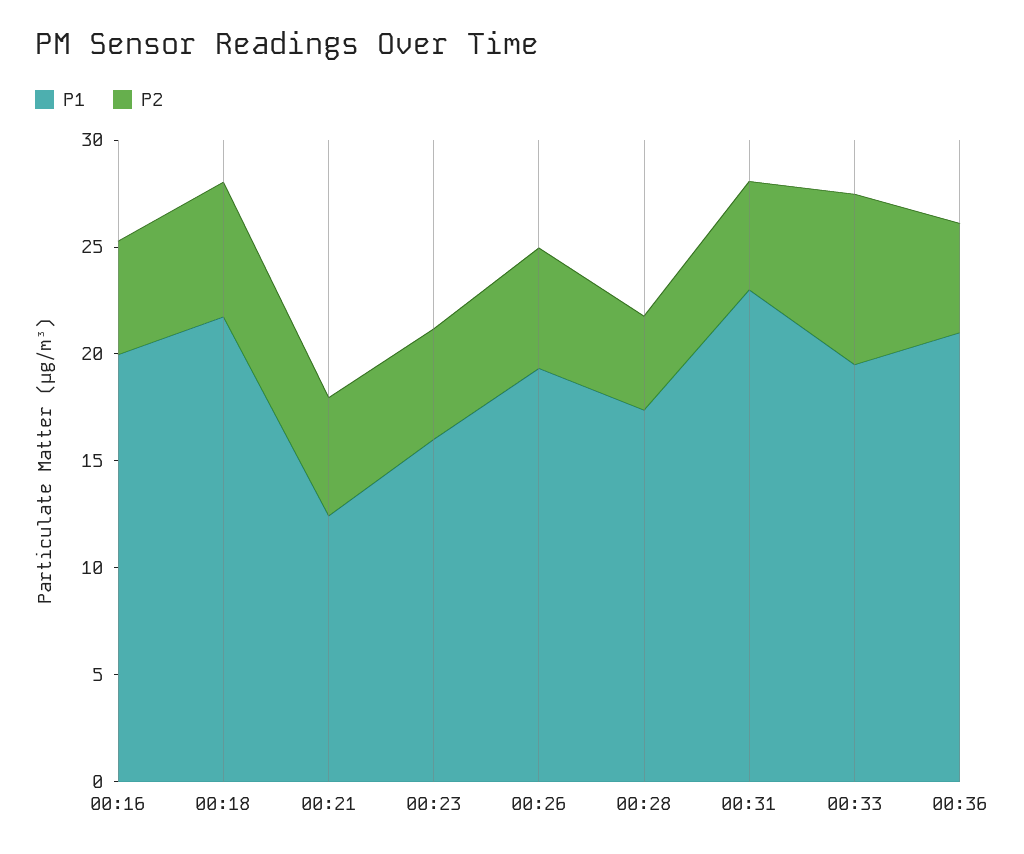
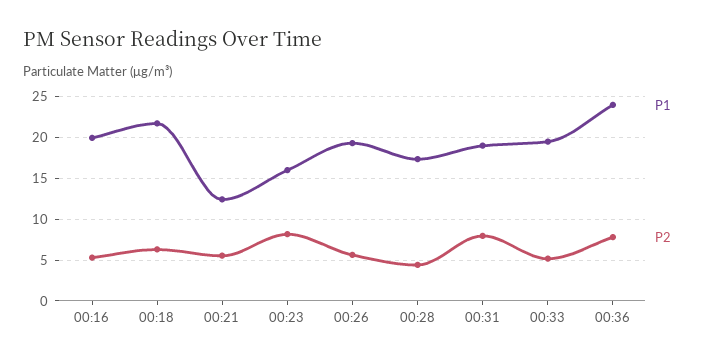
P2, 00:23: 5 -> 8
P1, 00:31: 23 -> 19
P2, 00:31: 5 -> 8
P2, 00:33: 8 -> 5
P1, 00:36: 21 -> 24
P2, 00:36: 5 -> 8

